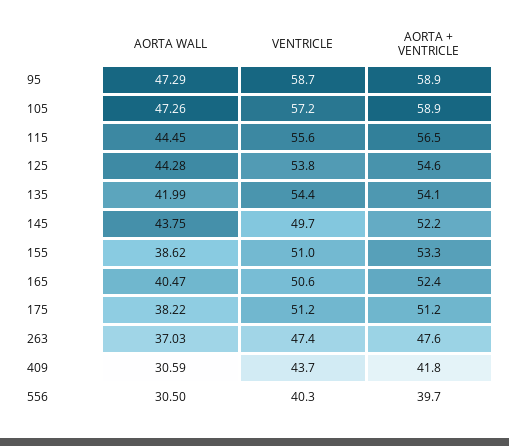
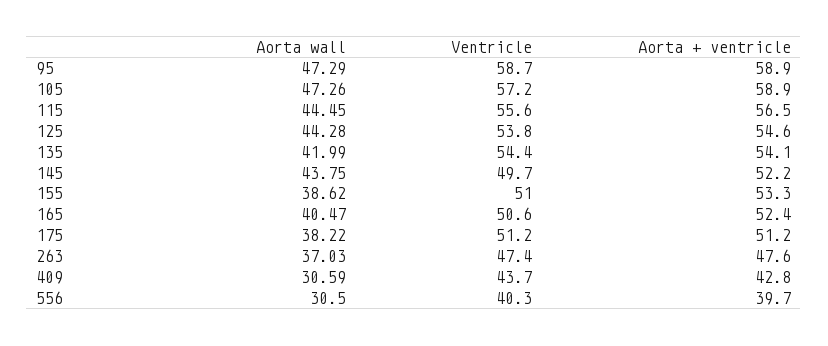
AORTA + VENTRICLE, 409: 41.8 -> 42.8

